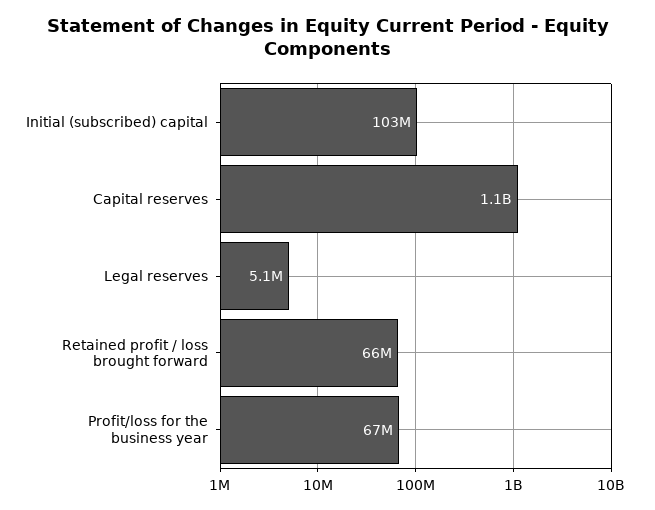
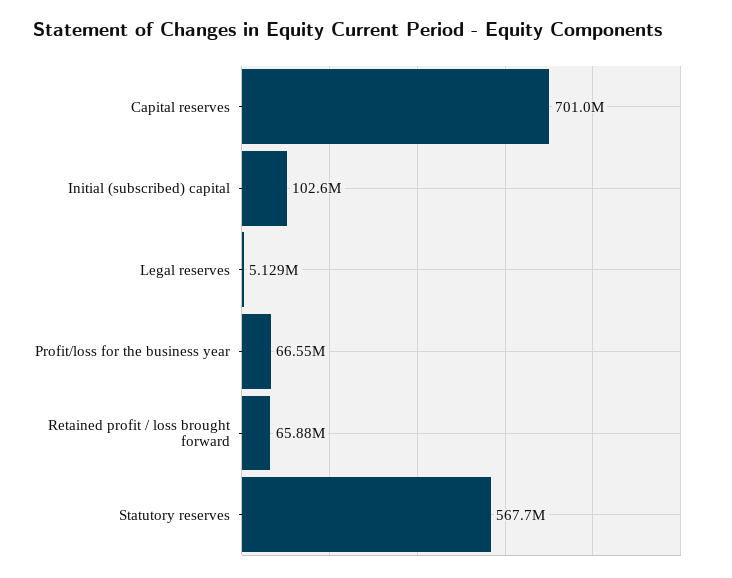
Capital reserves: 1100000000 -> 701000000
Statutory reserves: none -> 567700000

